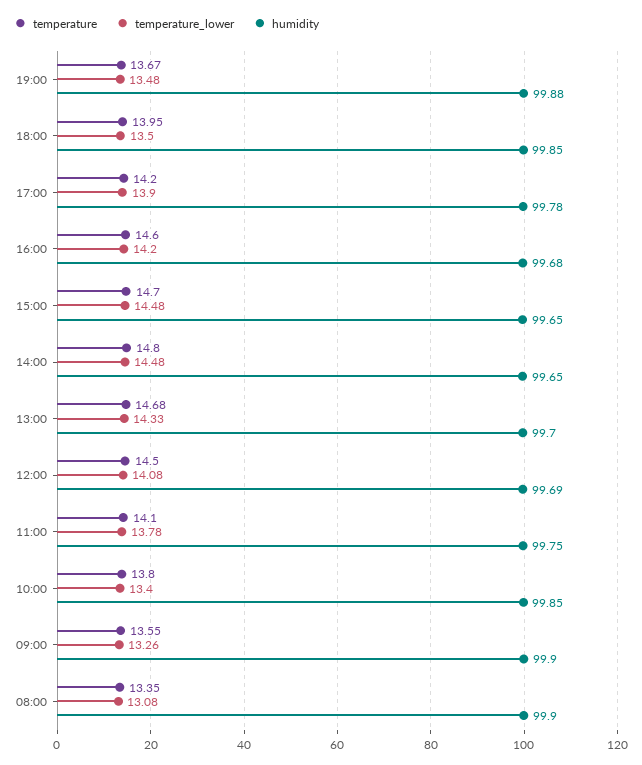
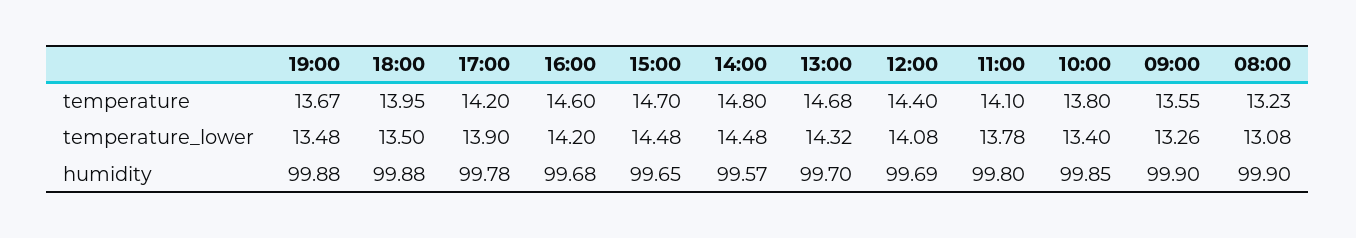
humidity, 18:00: 99.85 -> 99.88
humidity, 14:00: 99.65 -> 99.57
temperature_lower, 13:00: 14.33 -> 14.32
temperature, 12:00: 14.5 -> 14.4
humidity, 11:00: 99.75 -> 99.8
temperature, 08:00: 13.35 -> 13.23

